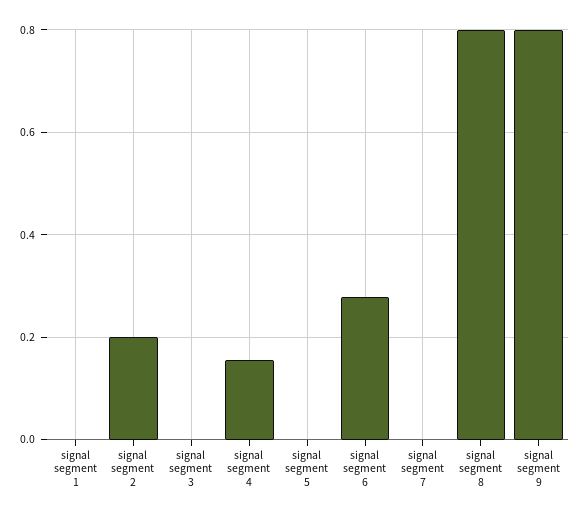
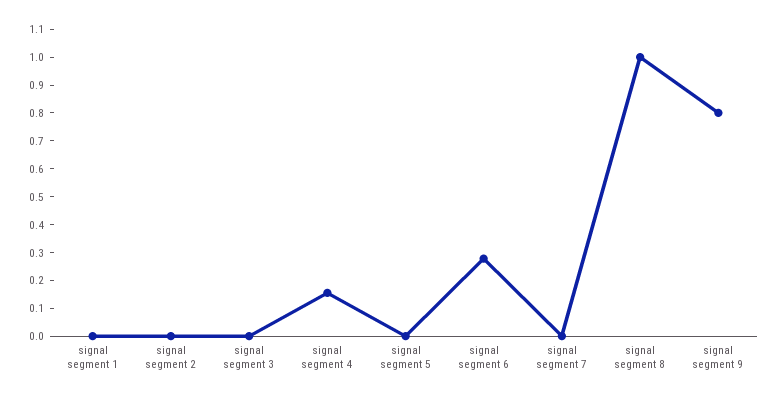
signal segment 2: 0.2 -> 0
signal segment 8: 0.8 -> 1

